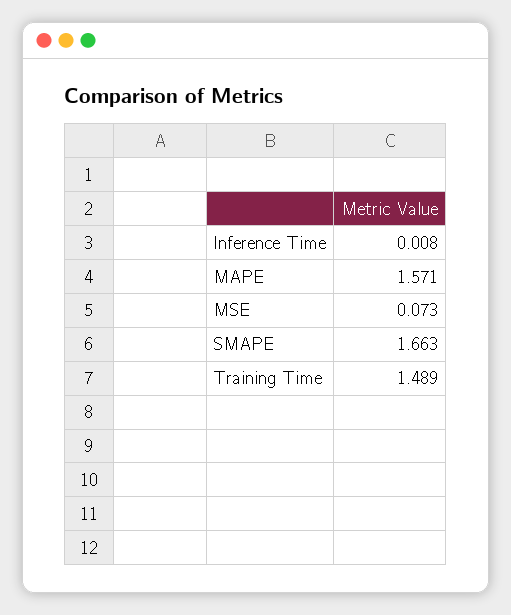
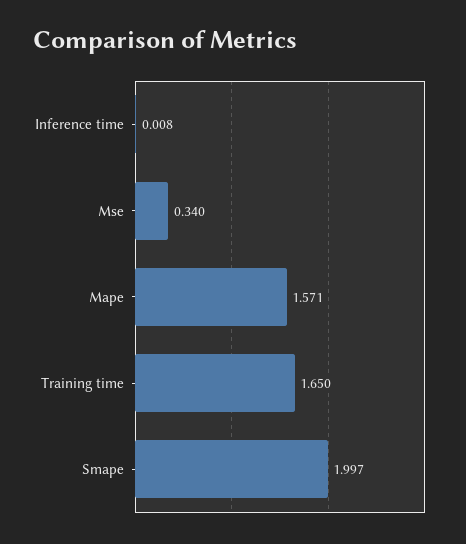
MSE: 0.073 -> 0.34
SMAPE: 1.663 -> 1.997
Training Time: 1.489 -> 1.65

